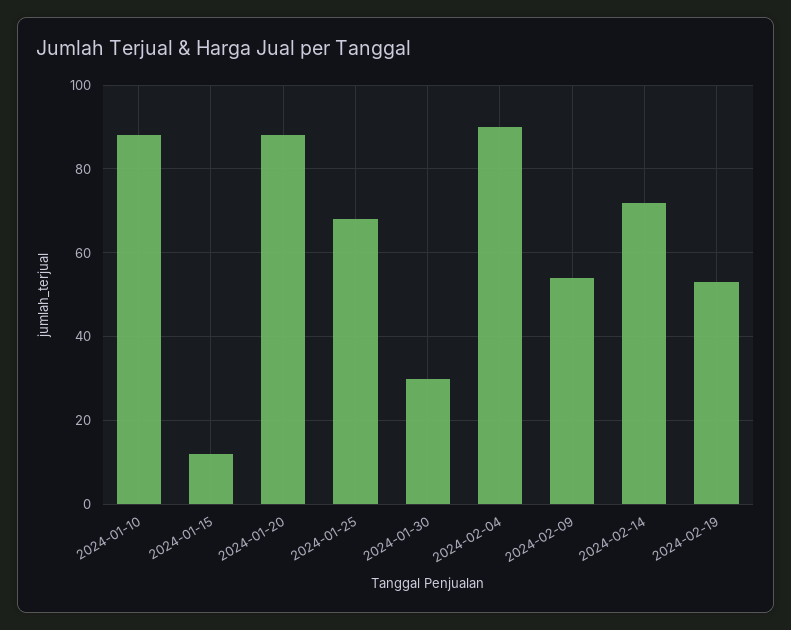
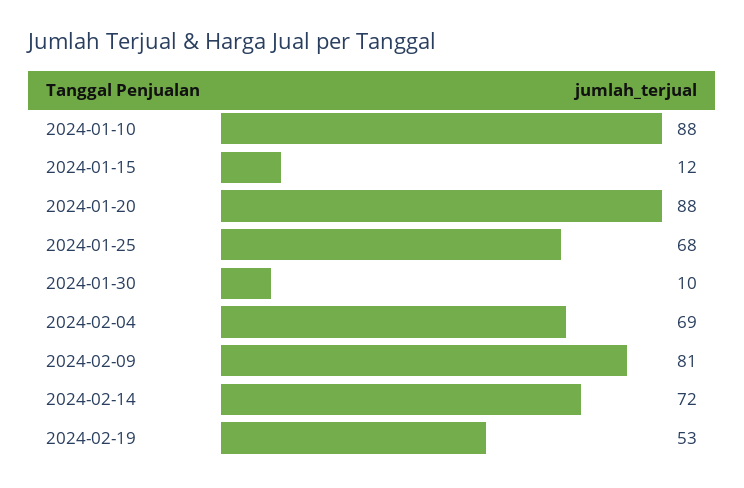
2024-01-30: 30 -> 10
2024-02-04: 90 -> 69
2024-02-09: 55 -> 81

